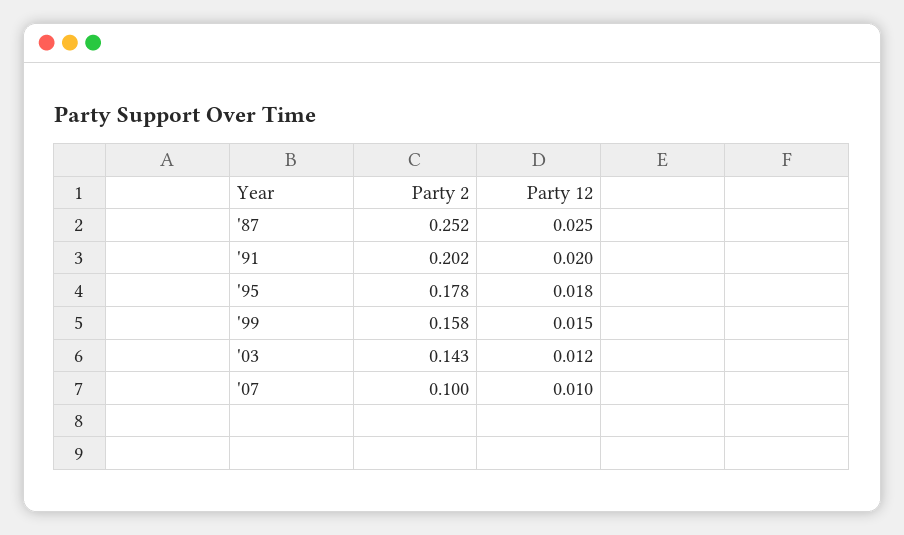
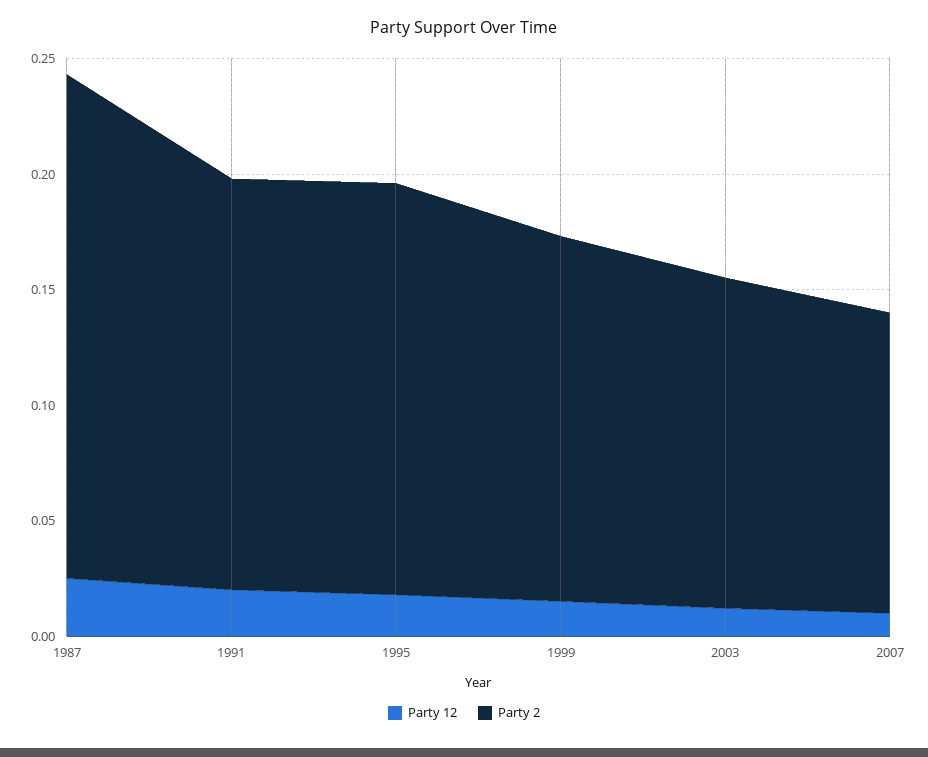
Party 2, '87: 0.252 -> 0.22
Party 2, '91: 0.202 -> 0.18
Party 2, '07: 0.1 -> 0.13

